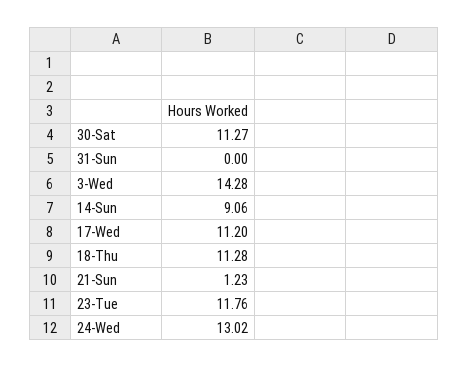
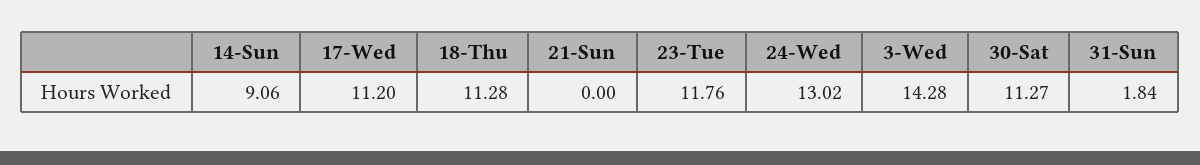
31-Sun: 0 -> 1.84
21-Sun: 1.23 -> 0

